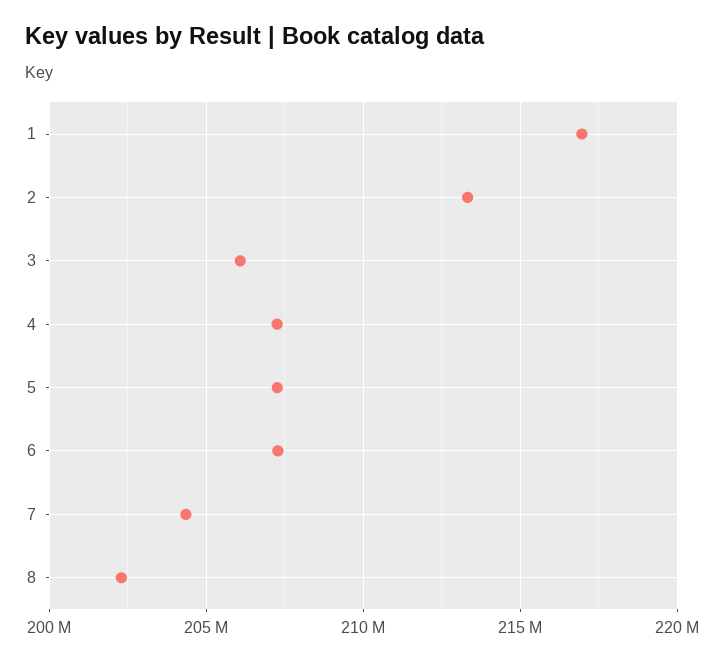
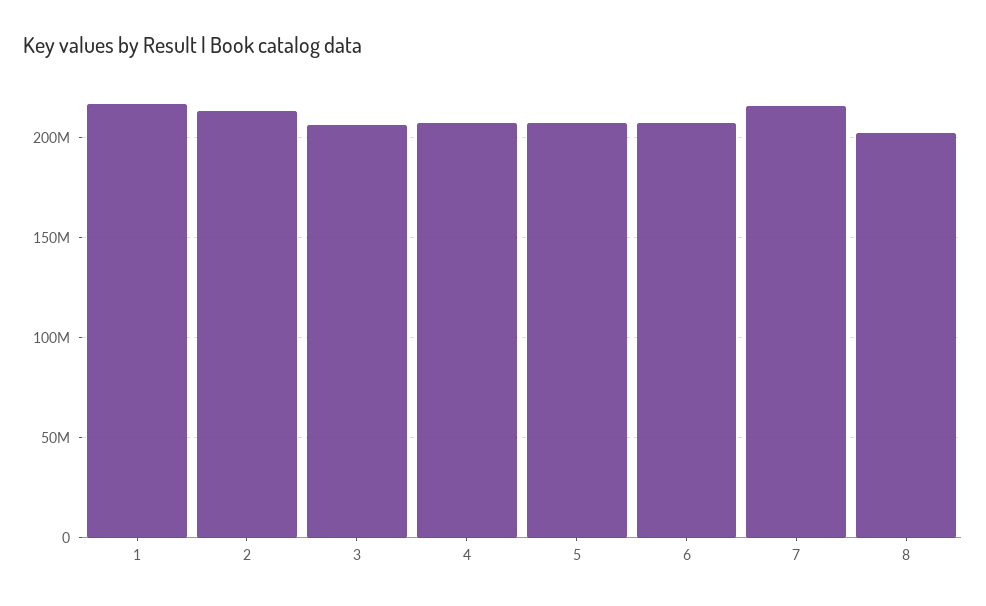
7: 204500000 -> 215000000

